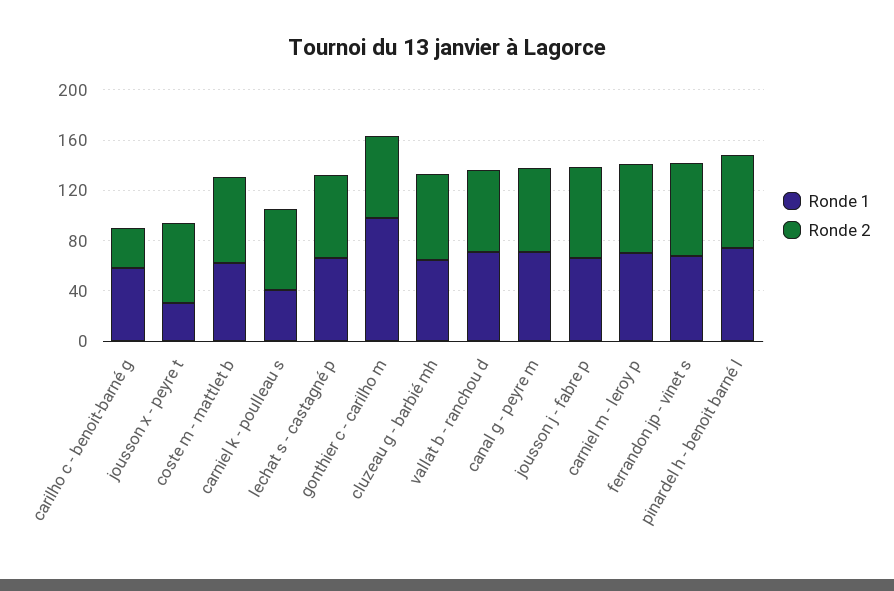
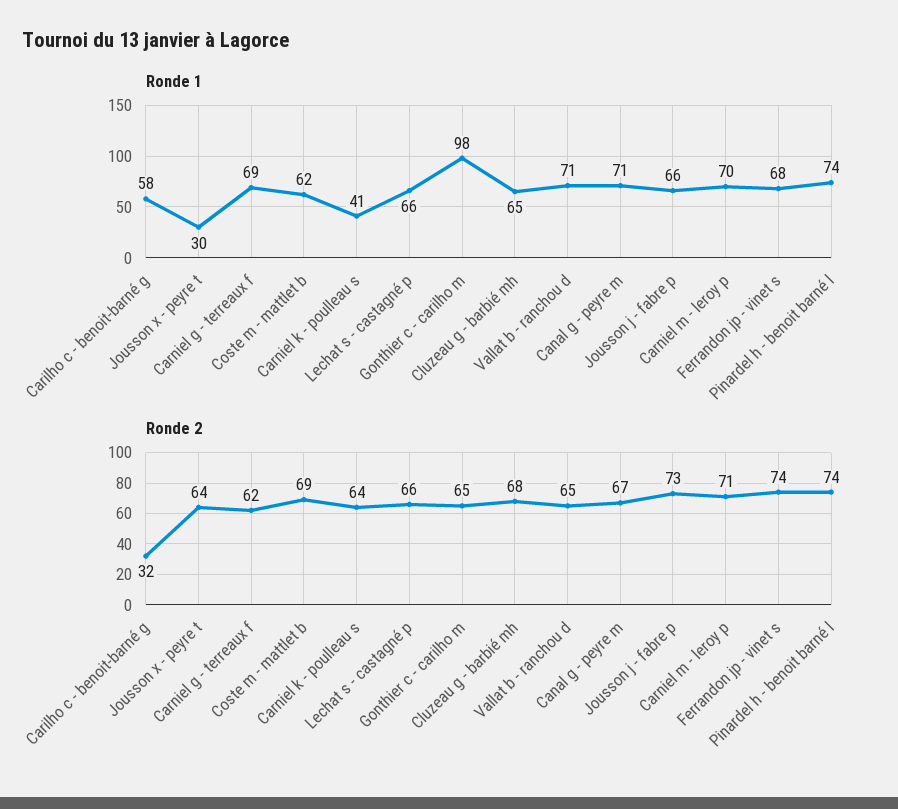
Ronde 1, Carniel g - terreaux f: none -> 69
Ronde 2, Carniel g - terreaux f: none -> 62

